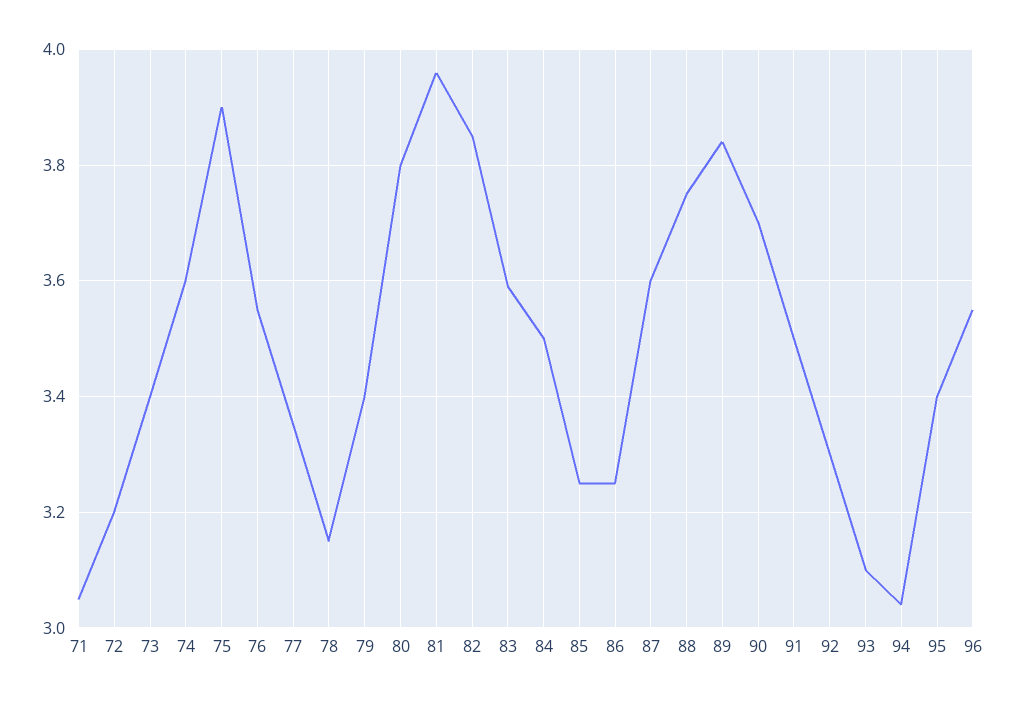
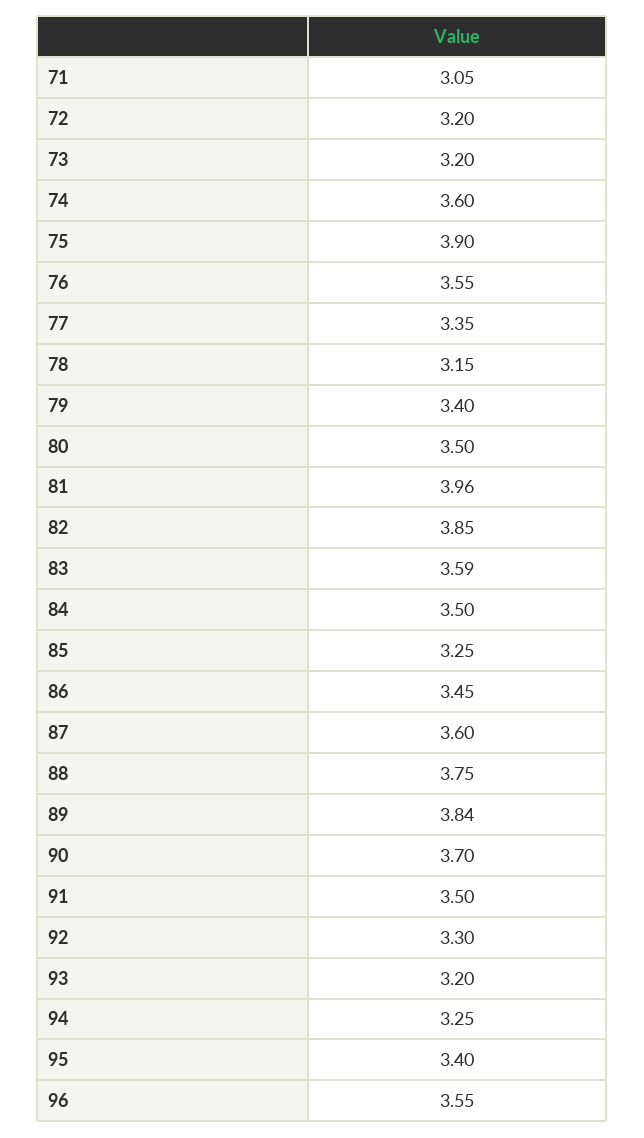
73: 3.4 -> 3.2
80: 3.8 -> 3.5
86: 3.25 -> 3.45
93: 3.1 -> 3.2
94: 3.05 -> 3.25

